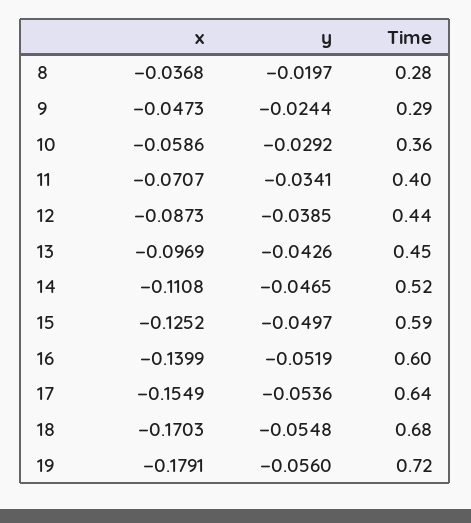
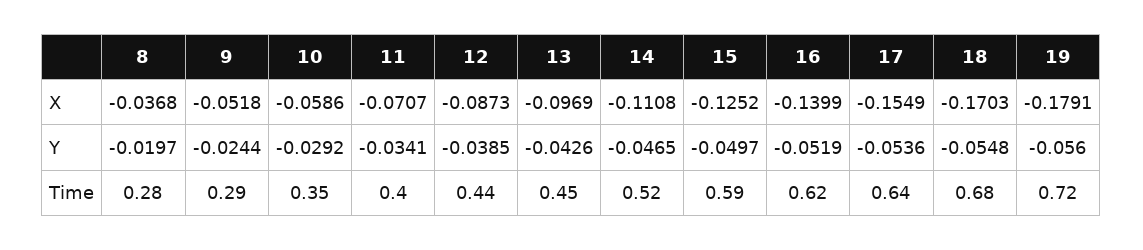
x, 9: -0.0473 -> -0.0518
Time, 10: 0.36 -> 0.35
Time, 16: 0.6 -> 0.62

